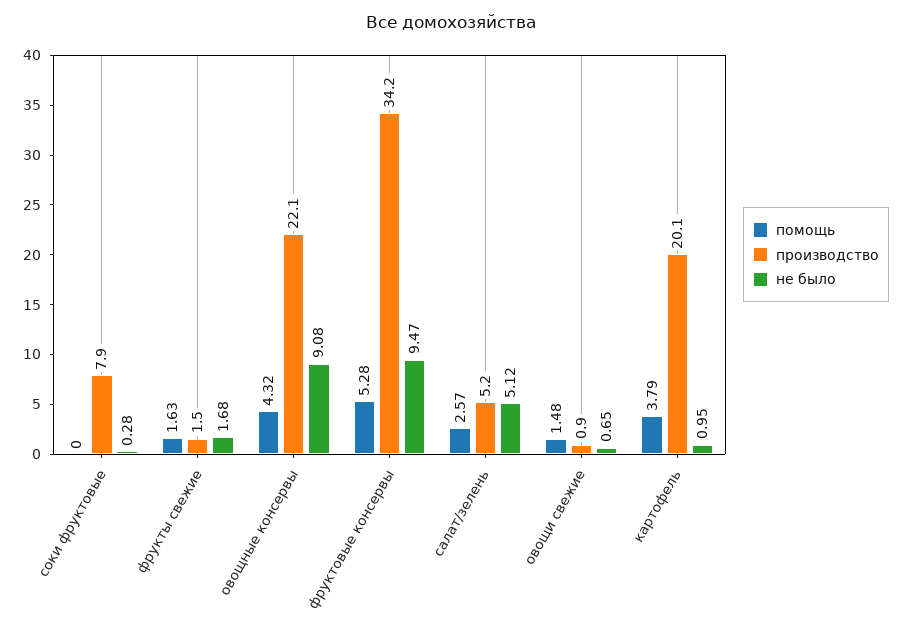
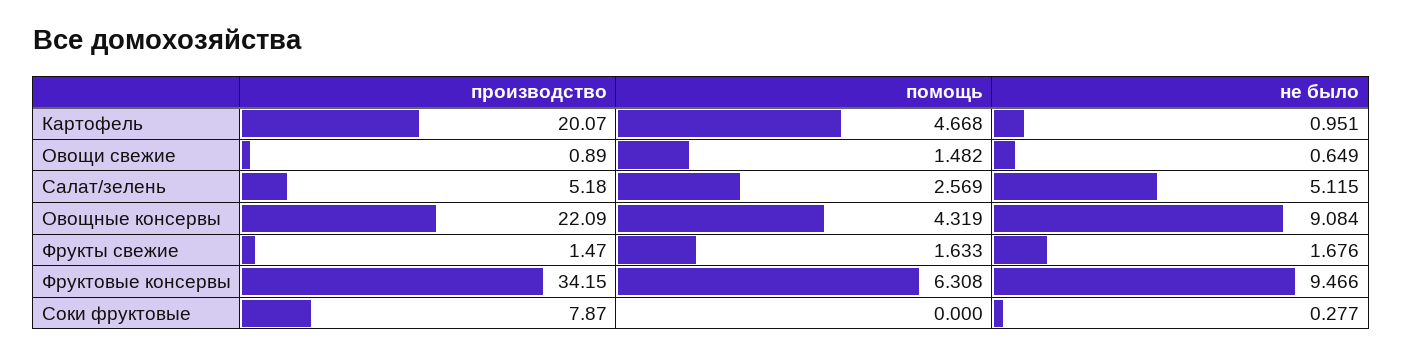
помощь, фруктовые консервы: 5.28 -> 6.308
помощь, картофель: 3.79 -> 4.668

